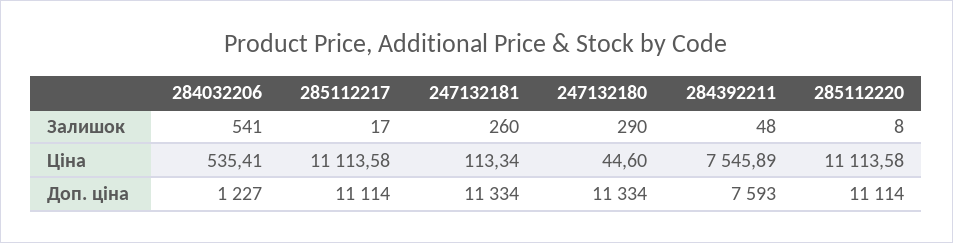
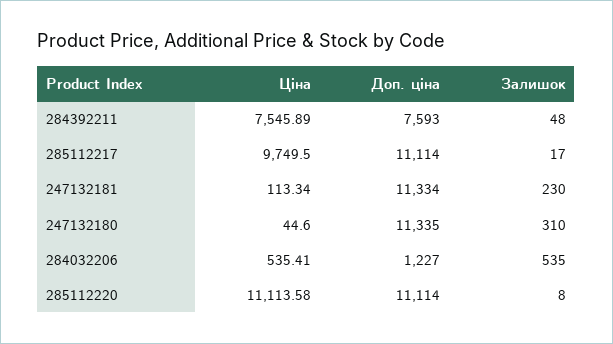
284032206, Залишок: 541 -> 535
247132181, Залишок: 260 -> 230
247132180, Залишок: 290 -> 310
285112217, Ціна: 11113.58 -> 9749.5
247132180, Доп. ціна: 11334 -> 11335

